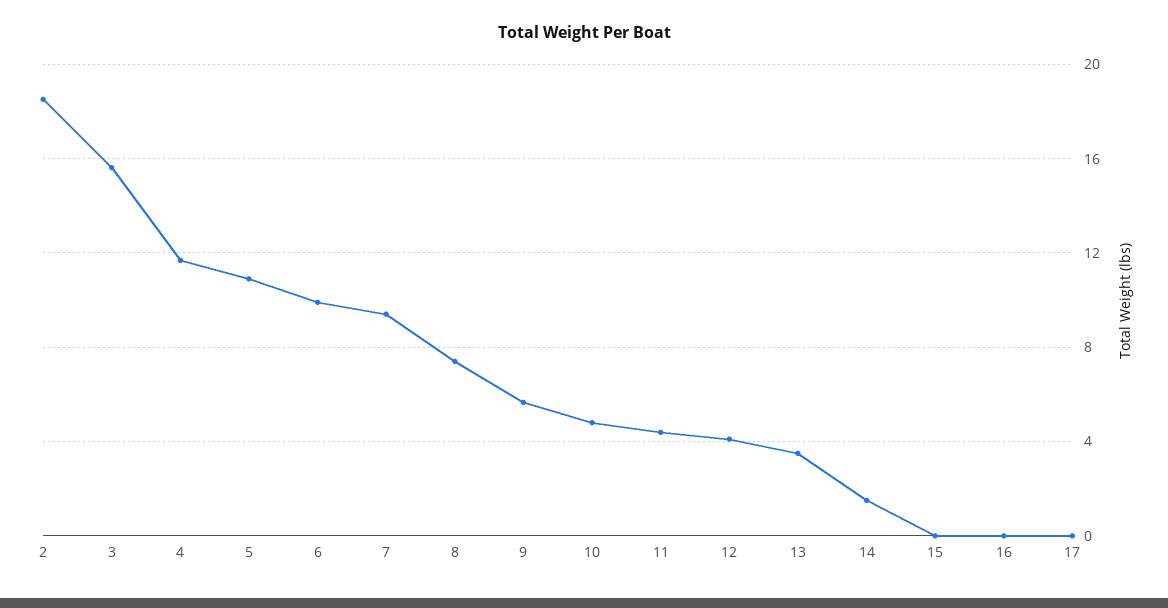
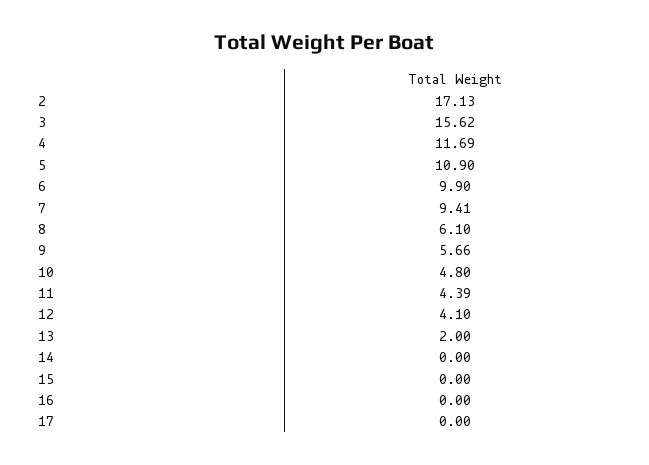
2: 18.5 -> 17.13
8: 7.5 -> 6.1
13: 3.5 -> 2
14: 1.5 -> 0

